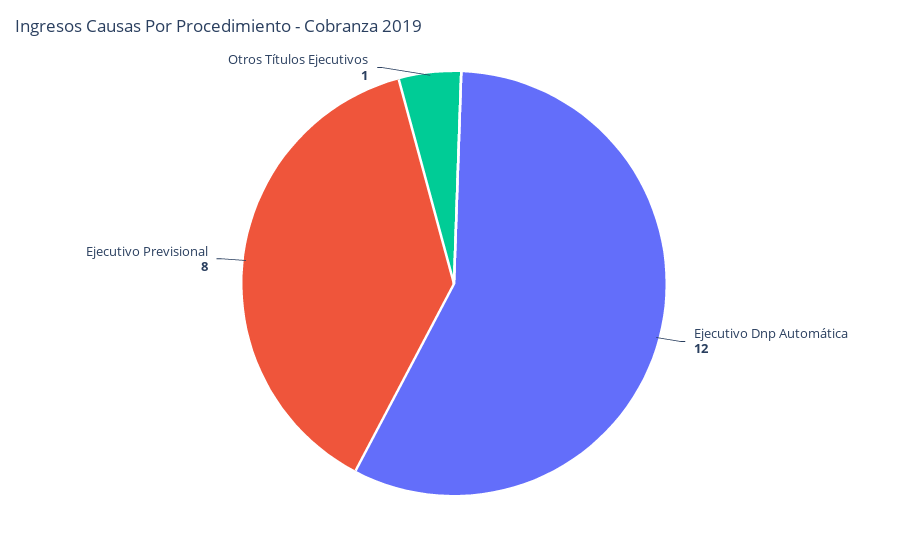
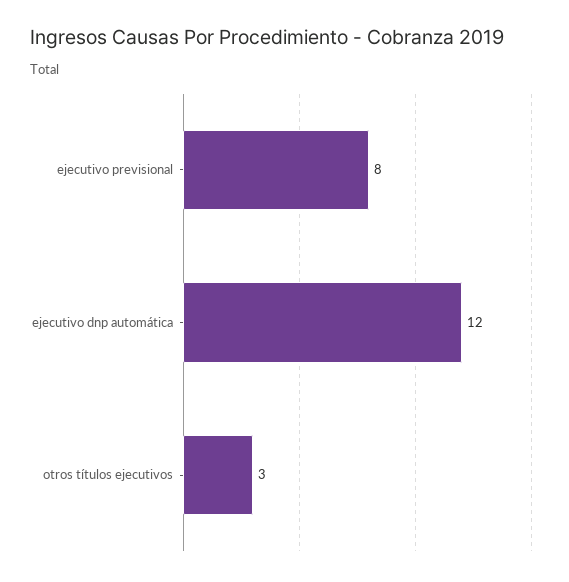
Otros Títulos Ejecutivos: 1 -> 3

